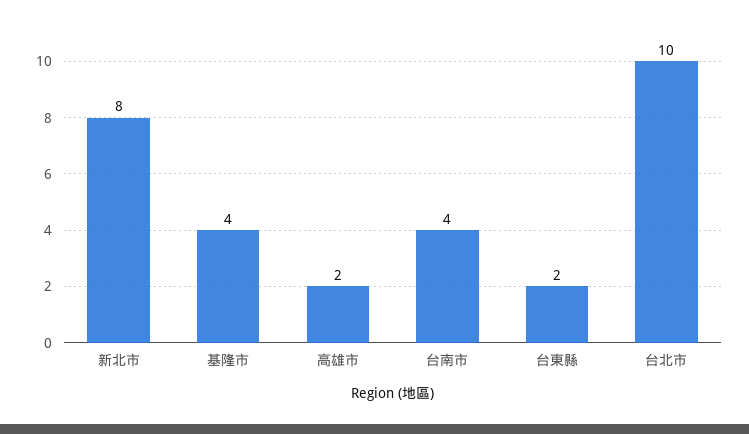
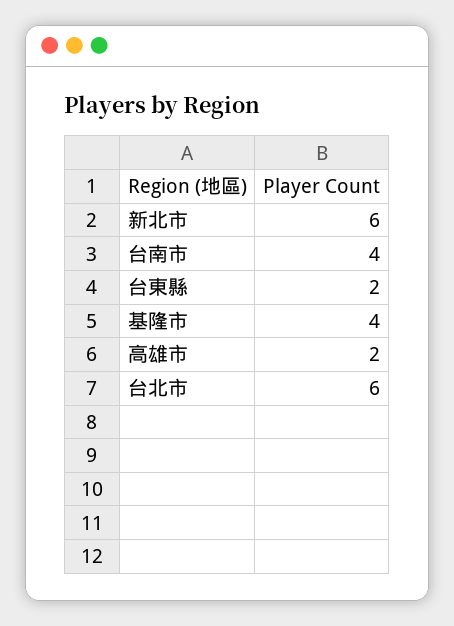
新北市: 8 -> 6
台北市: 10 -> 6

